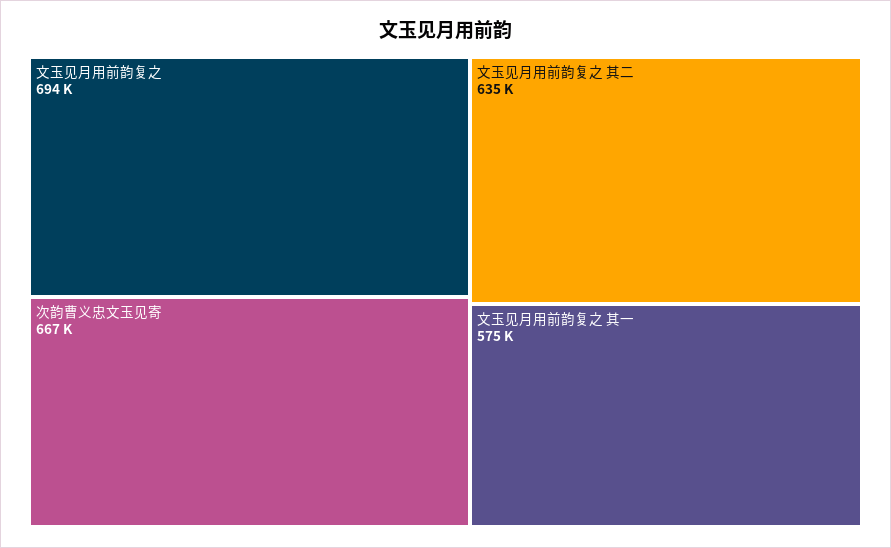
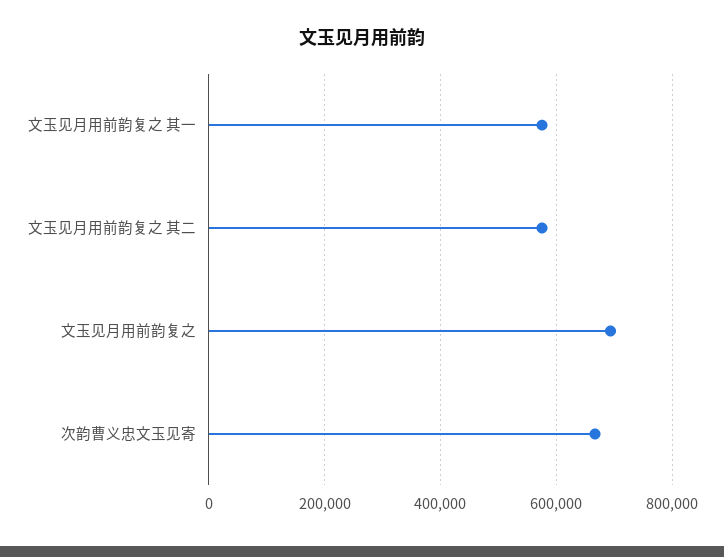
文玉见月用前韵复之 其二: 635000 -> 580000

